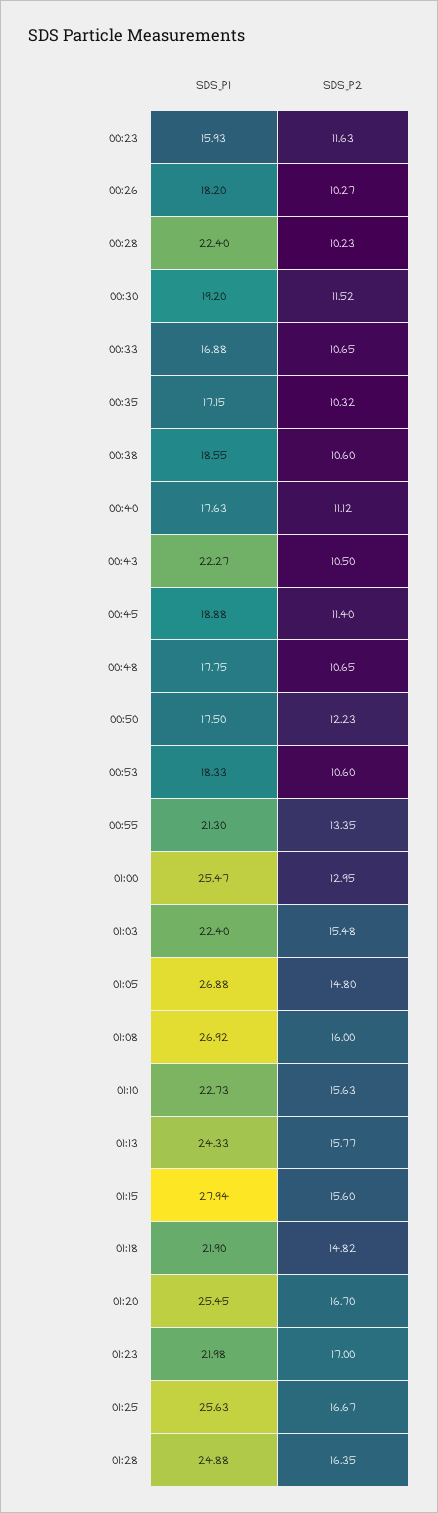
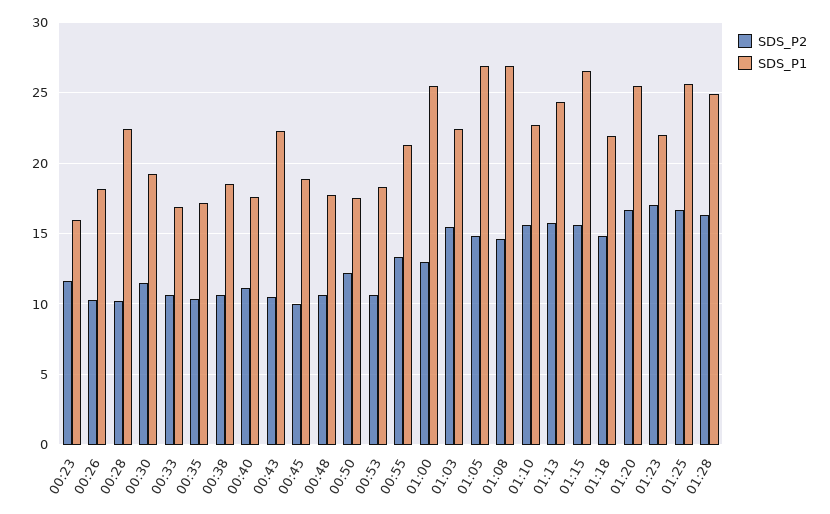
SDS_P2, 00:45: 11.4 -> 10
SDS_P2, 01:08: 16 -> 14.5
SDS_P1, 01:15: 27.94 -> 26.5

